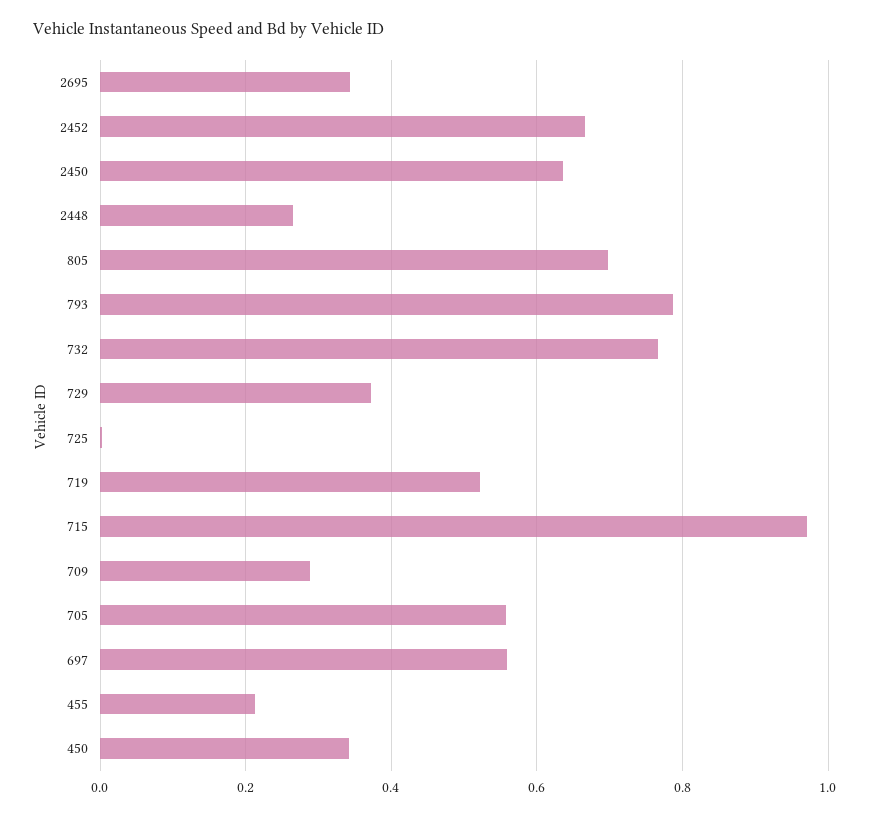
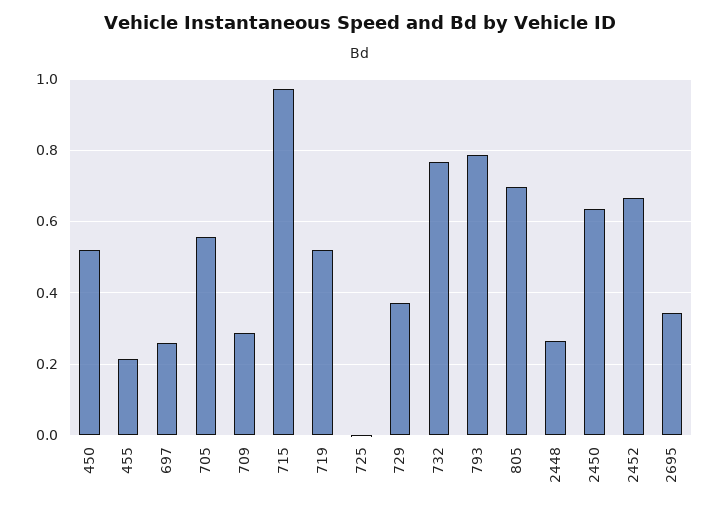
697: 0.56 -> 0.26
450: 0.34 -> 0.52

